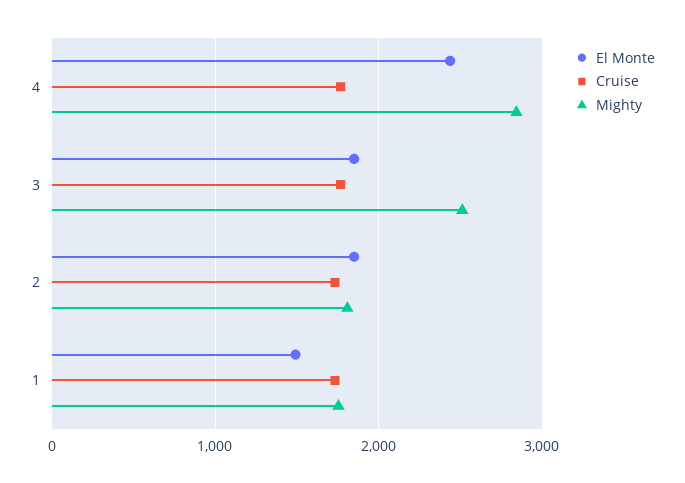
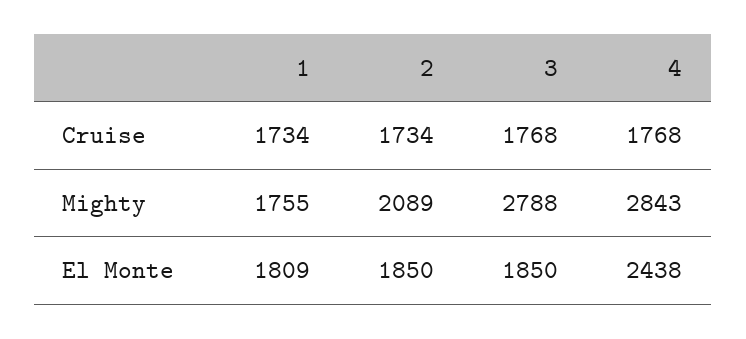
Mighty, 3: 2500 -> 2788
Mighty, 2: 1800 -> 2089
El Monte, 1: 1500 -> 1809

